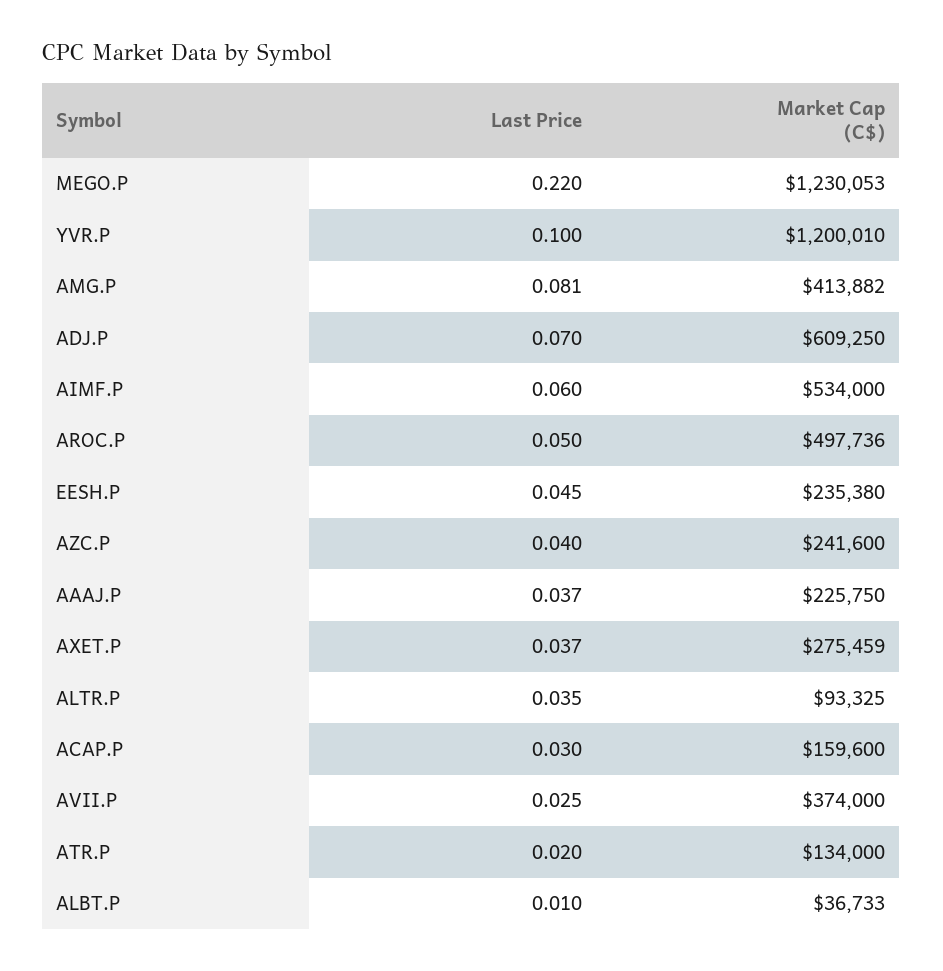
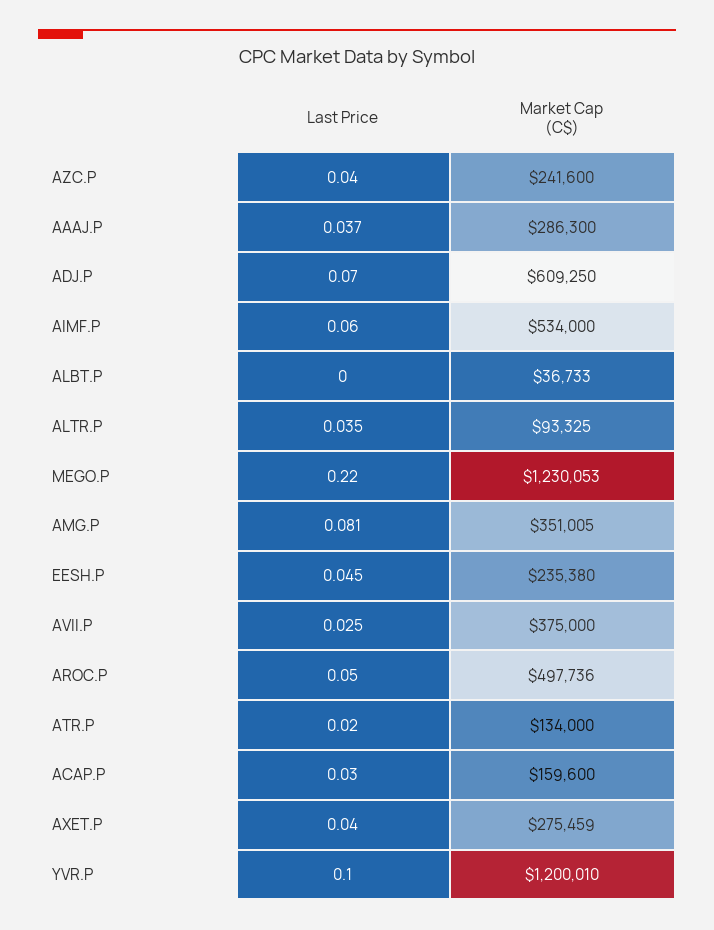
Market Cap (C$), AMG.P: 413882 -> 351005
Market Cap (C$), AAAJ.P: 225750 -> 286300
Last Price, AXET.P: 0.037 -> 0.04
Market Cap (C$), AVII.P: 374000 -> 375000
Last Price, ALBT.P: 0.01 -> 0

